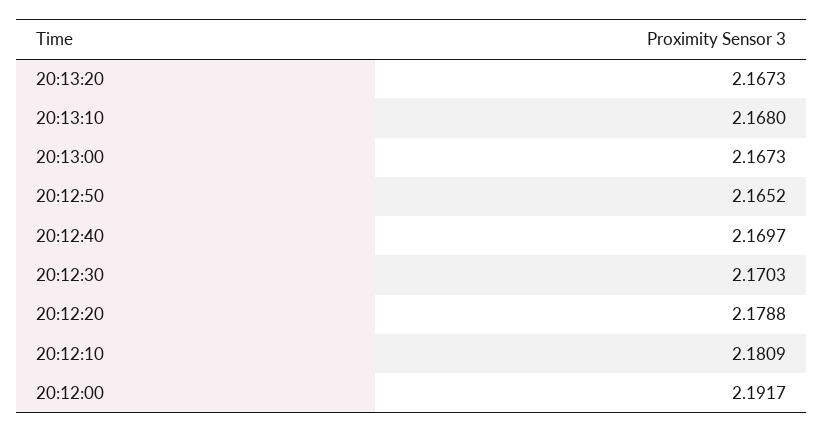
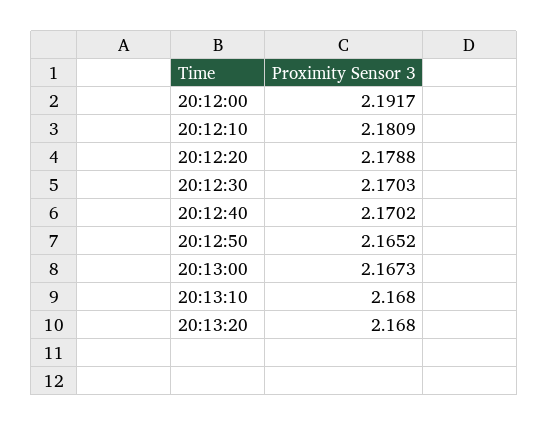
20:13:20: 2.1673 -> 2.168
20:12:40: 2.1697 -> 2.1702

